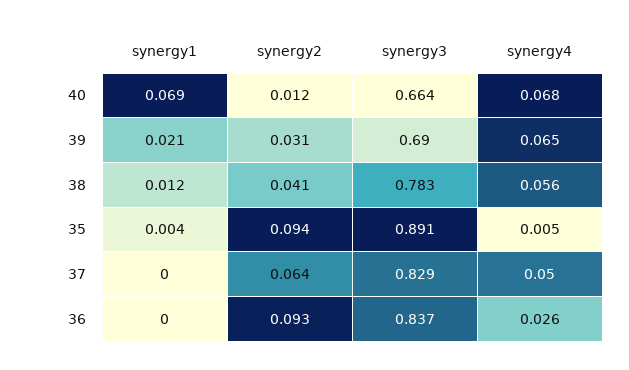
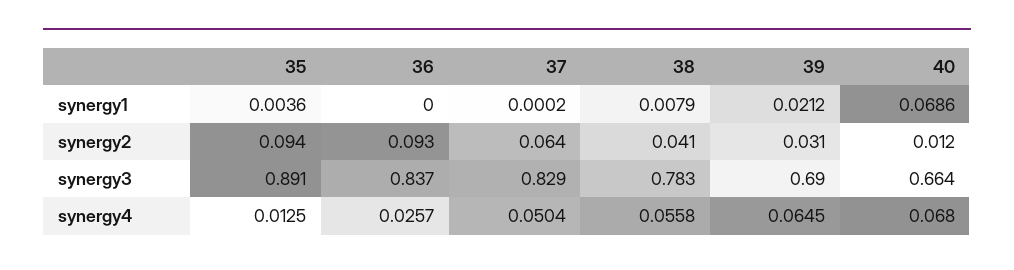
synergy1, 38: 0.012 -> 0.0079
synergy4, 35: 0.005 -> 0.0125

